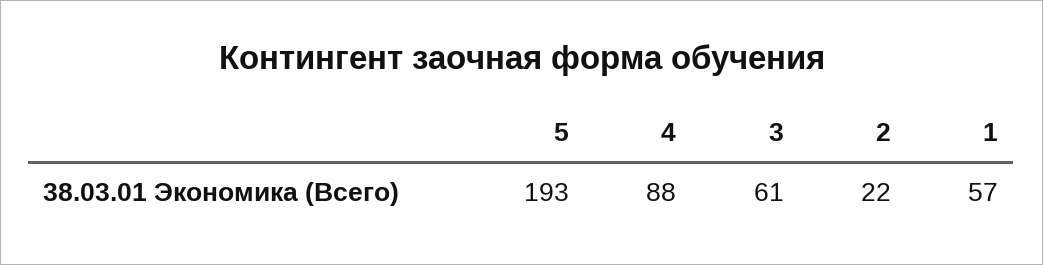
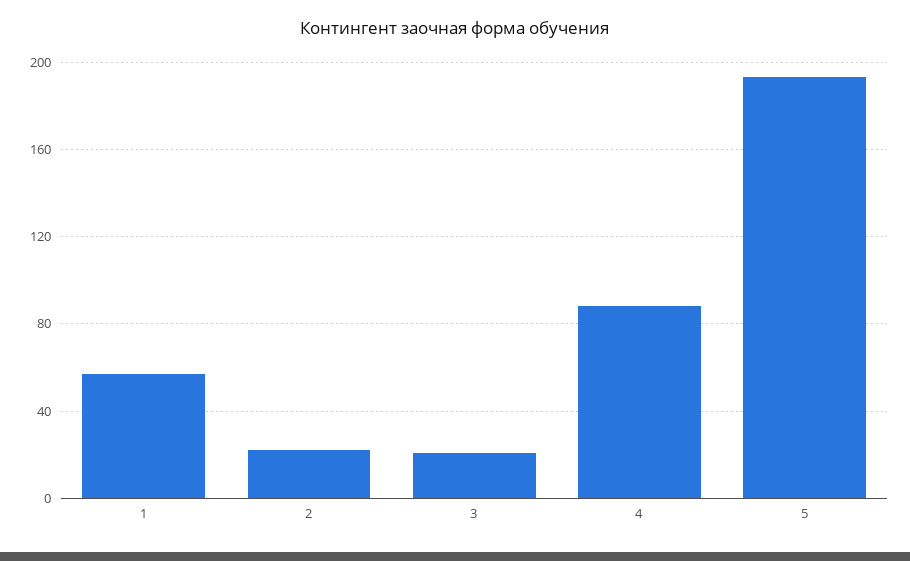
3: 61 -> 20

